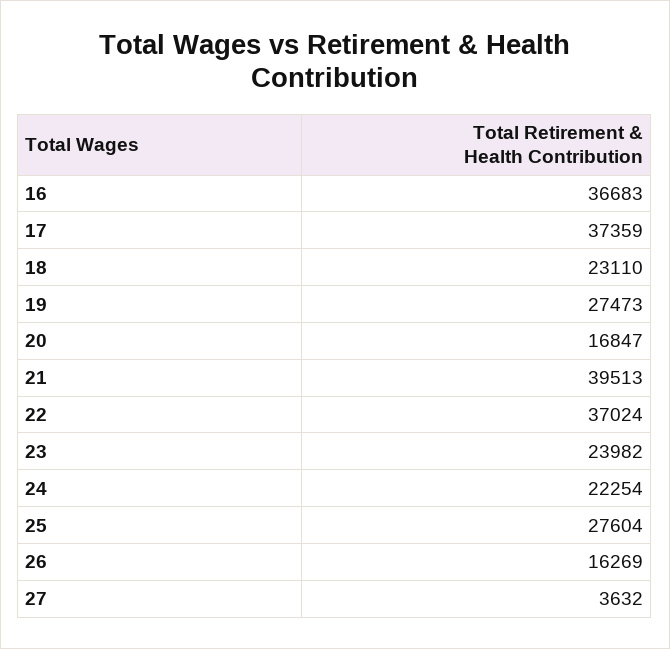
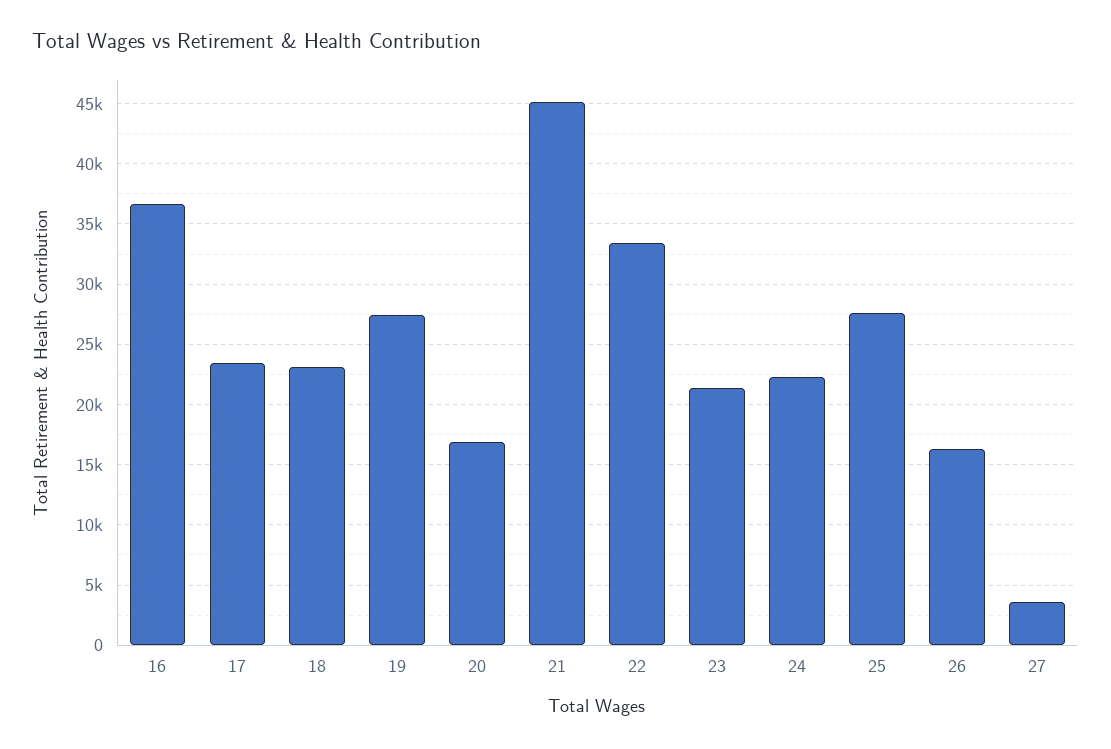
17: 37359 -> 23500
21: 39513 -> 45000
22: 37024 -> 33500
23: 23982 -> 21500

